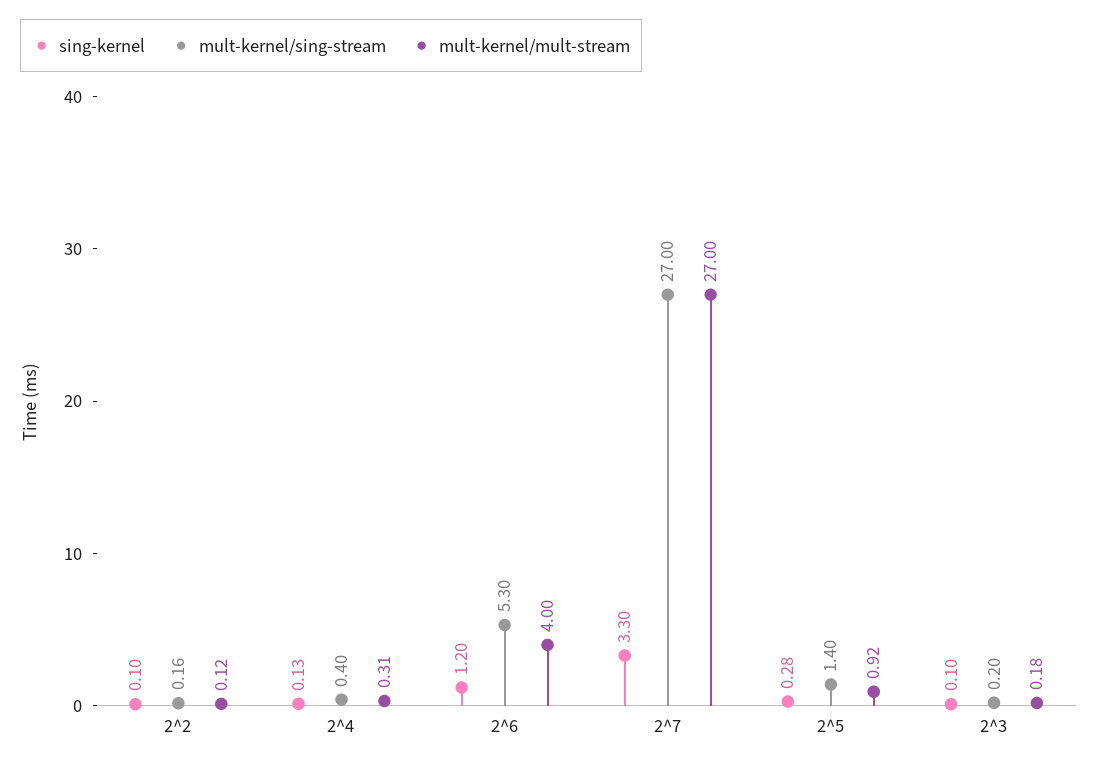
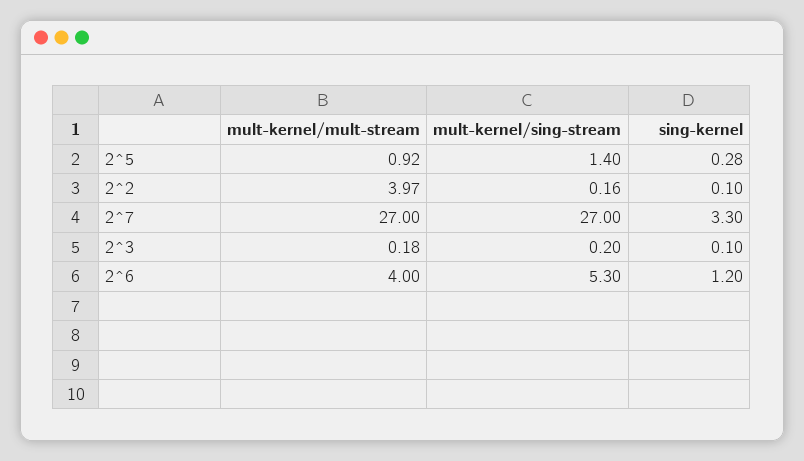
mult-kernel/mult-stream, 2^2: 0.12 -> 3.97
sing-kernel, 2^4: 0.13 -> none
mult-kernel/sing-stream, 2^4: 0.4 -> none
mult-kernel/mult-stream, 2^4: 0.31 -> none

